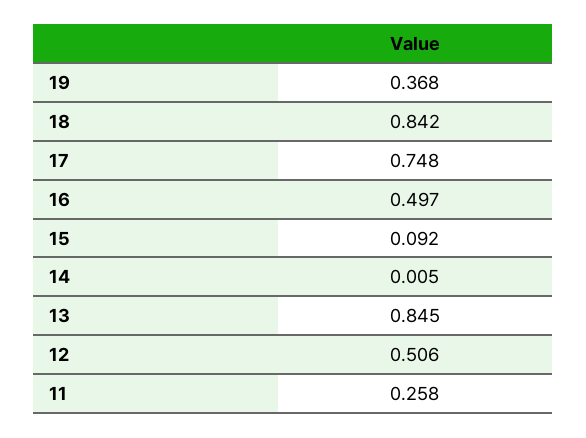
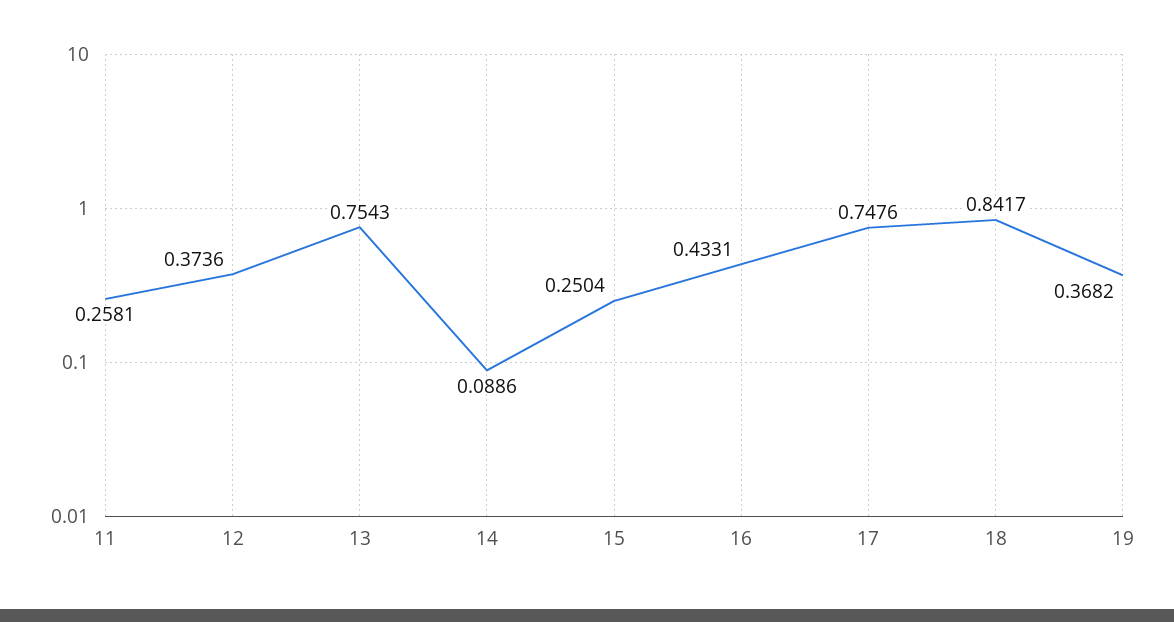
16: 0.497 -> 0.4331
15: 0.092 -> 0.2504
14: 0.005 -> 0.0886
13: 0.845 -> 0.7543
12: 0.506 -> 0.3736

